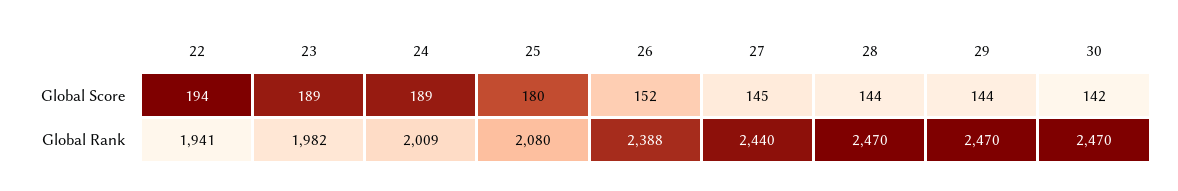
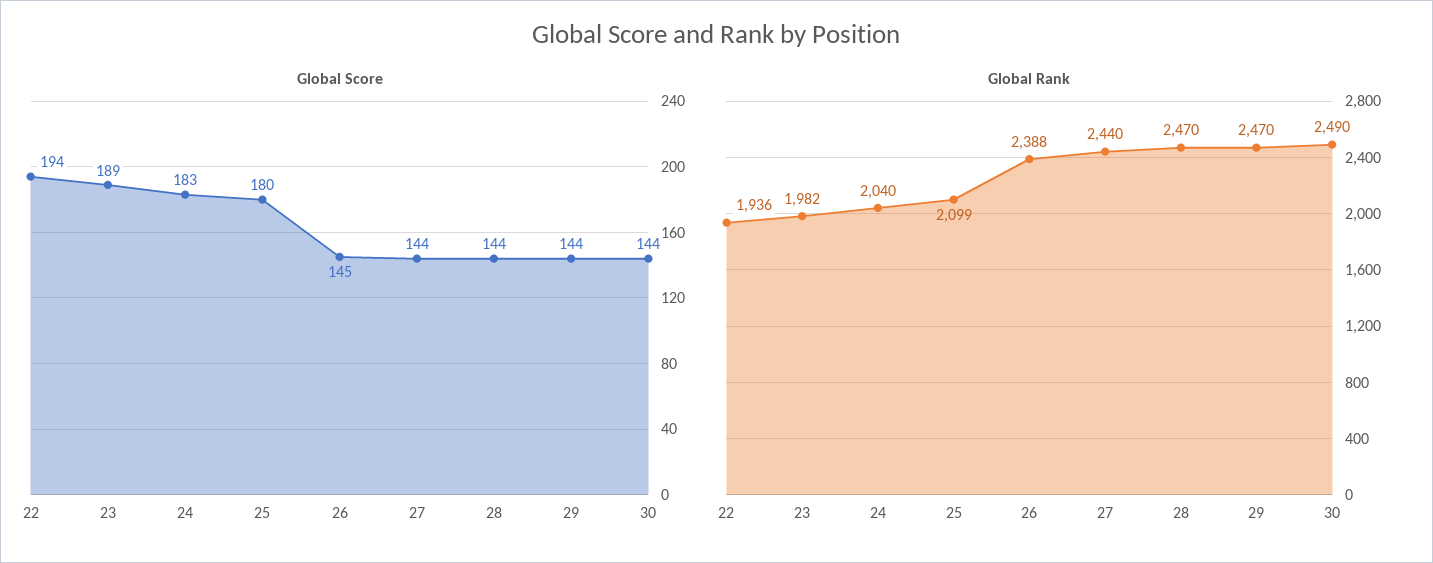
Global Score, 24: 189 -> 183
Global Score, 26: 152 -> 145
Global Score, 27: 145 -> 144
Global Score, 30: 142 -> 144
Global Rank, 22: 1941 -> 1936
Global Rank, 24: 2009 -> 2040
Global Rank, 25: 2080 -> 2099
Global Rank, 30: 2470 -> 2490

